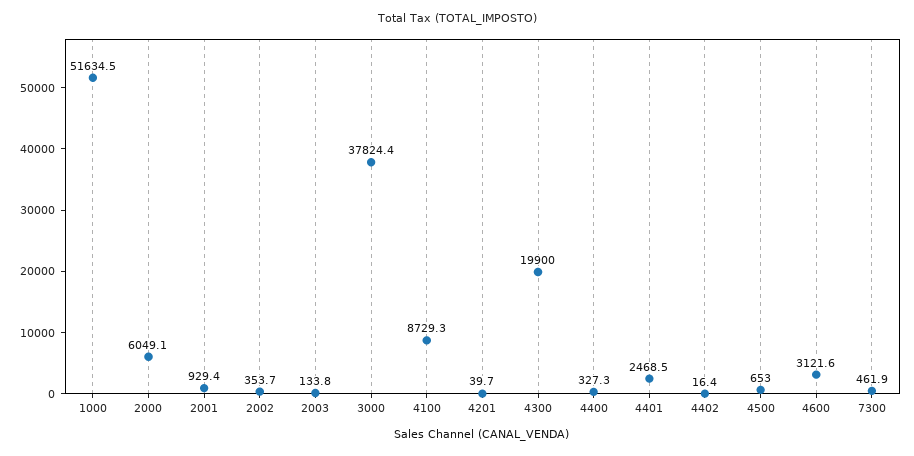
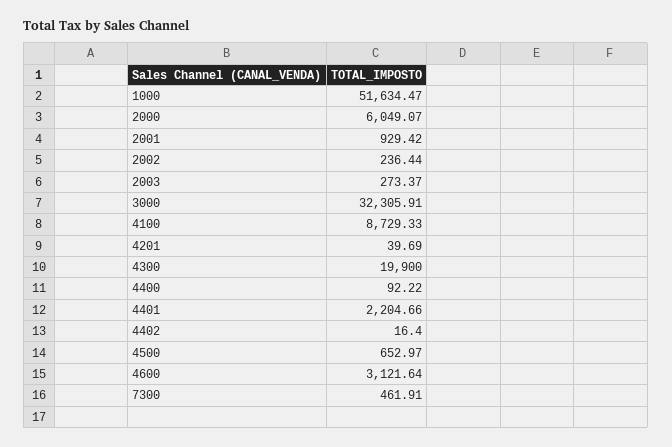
2002: 353.7 -> 236.44
2003: 133.8 -> 273.37
3000: 37824.4 -> 32305.91
4400: 327.3 -> 92.22
4401: 2468.5 -> 2204.66

